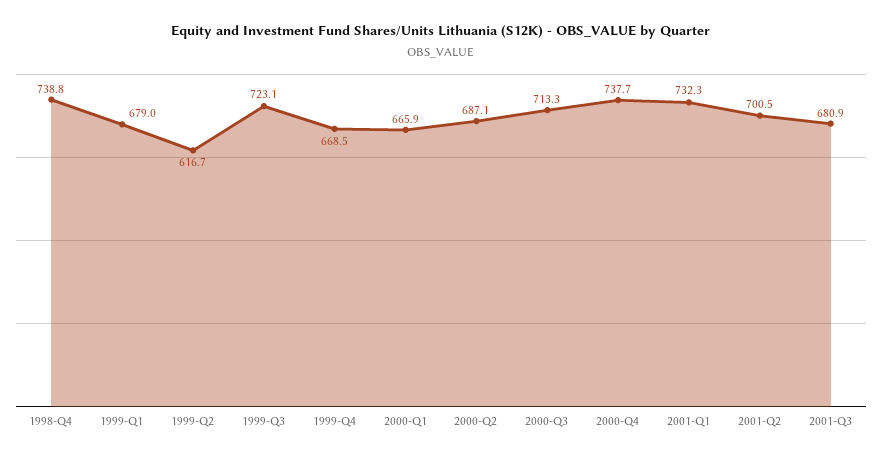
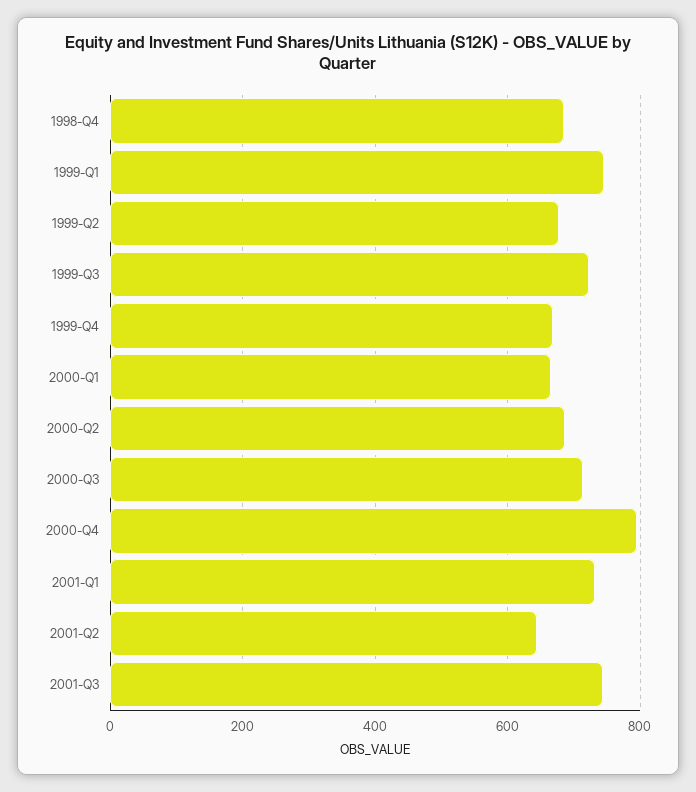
1998-Q4: 738.8 -> 680
1999-Q1: 679 -> 740
1999-Q2: 616.7 -> 680
2000-Q4: 737.7 -> 800
2001-Q2: 700.5 -> 640
2001-Q3: 680.9 -> 740

